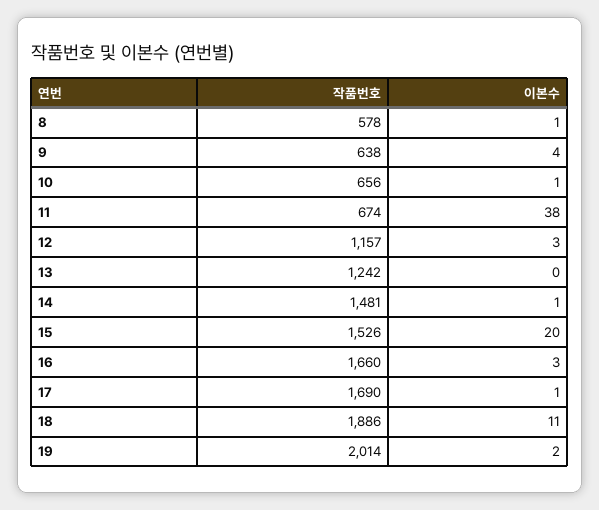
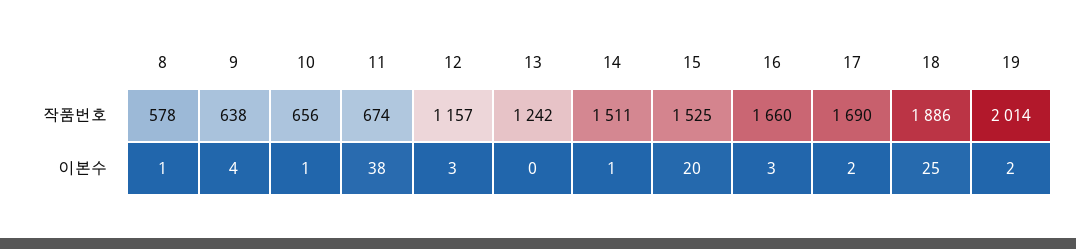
작품번호, 14: 1481 -> 1511
작품번호, 15: 1526 -> 1525
이본수, 17: 1 -> 2
이본수, 18: 11 -> 25

